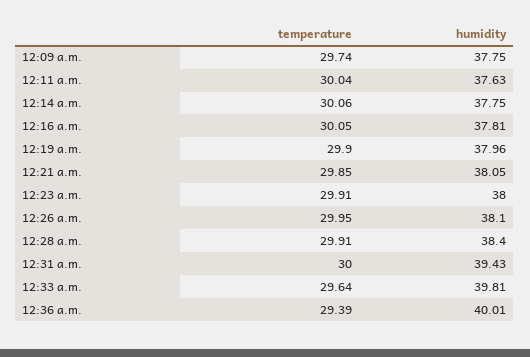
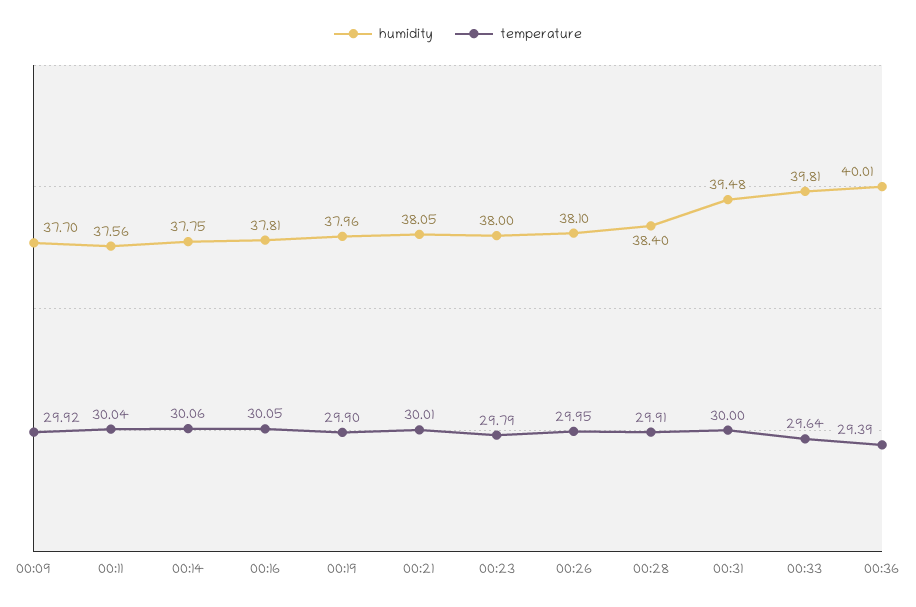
temperature, 12:09 a.m.: 29.74 -> 29.92
humidity, 12:09 a.m.: 37.75 -> 37.7
humidity, 12:11 a.m.: 37.63 -> 37.56
temperature, 12:21 a.m.: 29.85 -> 30.01
temperature, 12:23 a.m.: 29.91 -> 29.79
humidity, 12:31 a.m.: 39.43 -> 39.48

